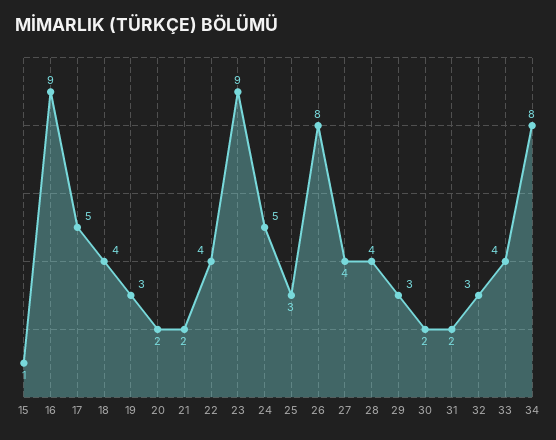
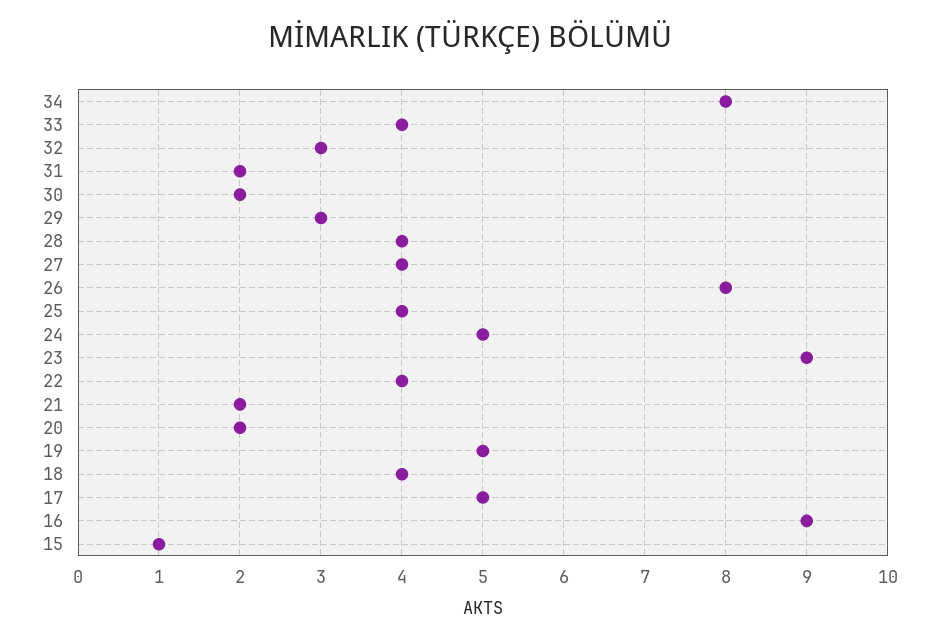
19: 3 -> 5
25: 3 -> 4

